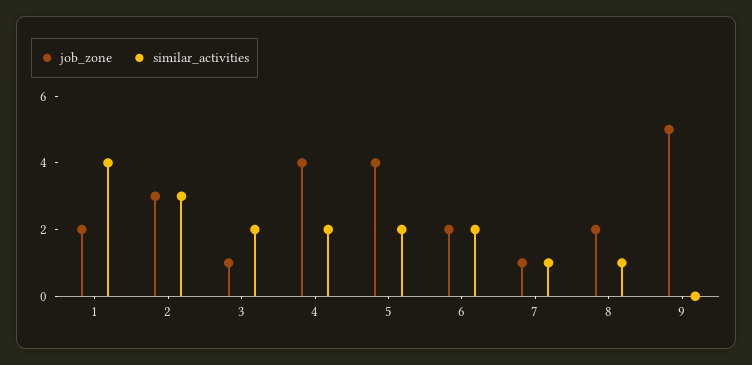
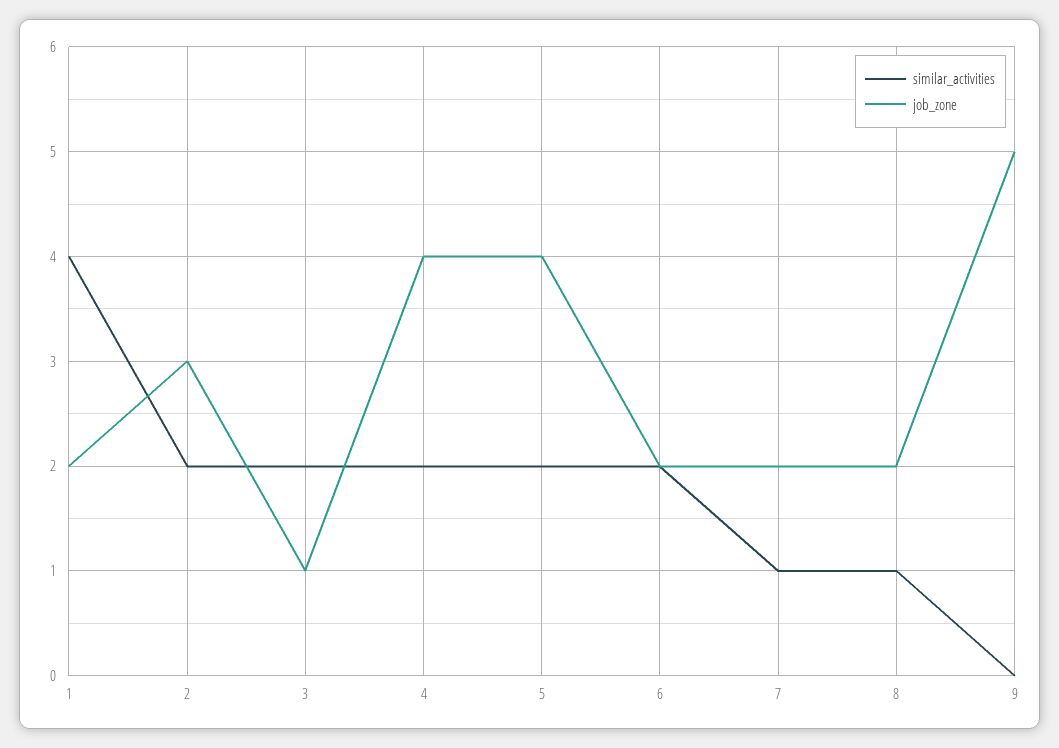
similar_activities, 2: 3 -> 2
job_zone, 7: 1 -> 2

